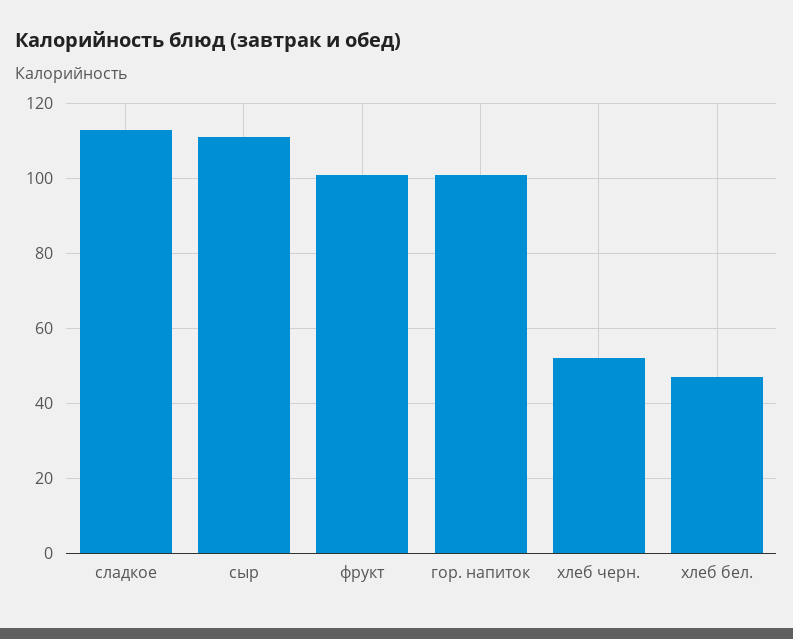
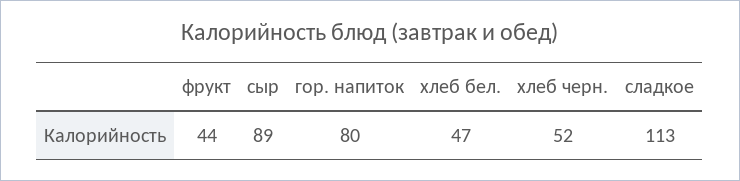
сыр: 110 -> 89
фрукт: 100 -> 44
гор. напиток: 100 -> 80

